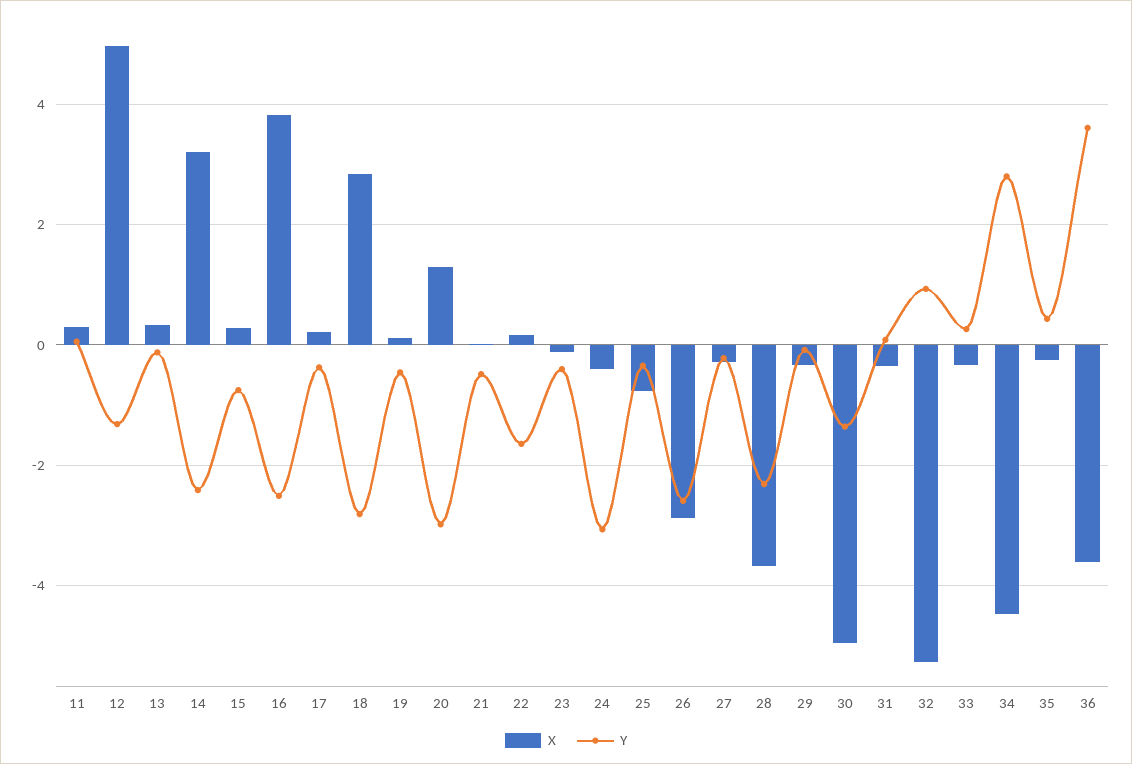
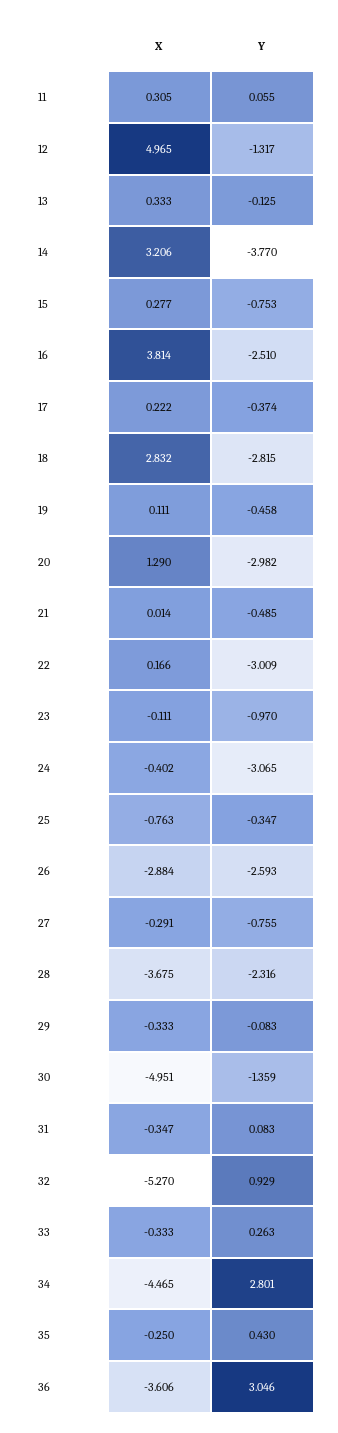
Y, 14: -2.4 -> -3.77
Y, 22: -1.6 -> -3.009
Y, 23: -0.4 -> -0.97
Y, 27: -0.2 -> -0.755
Y, 36: 3.6 -> 3.046

